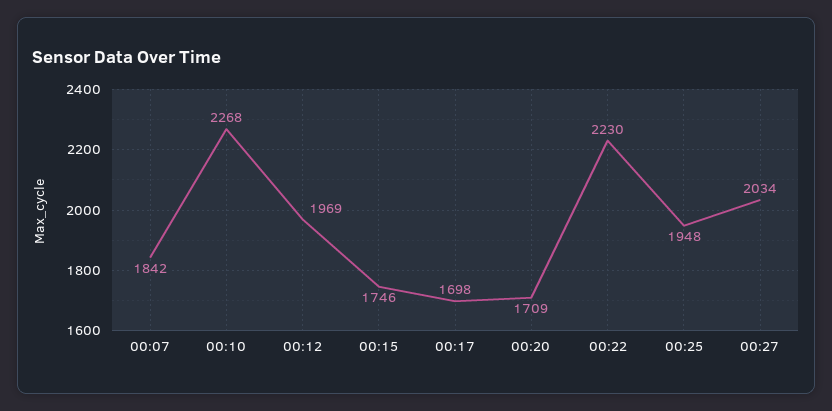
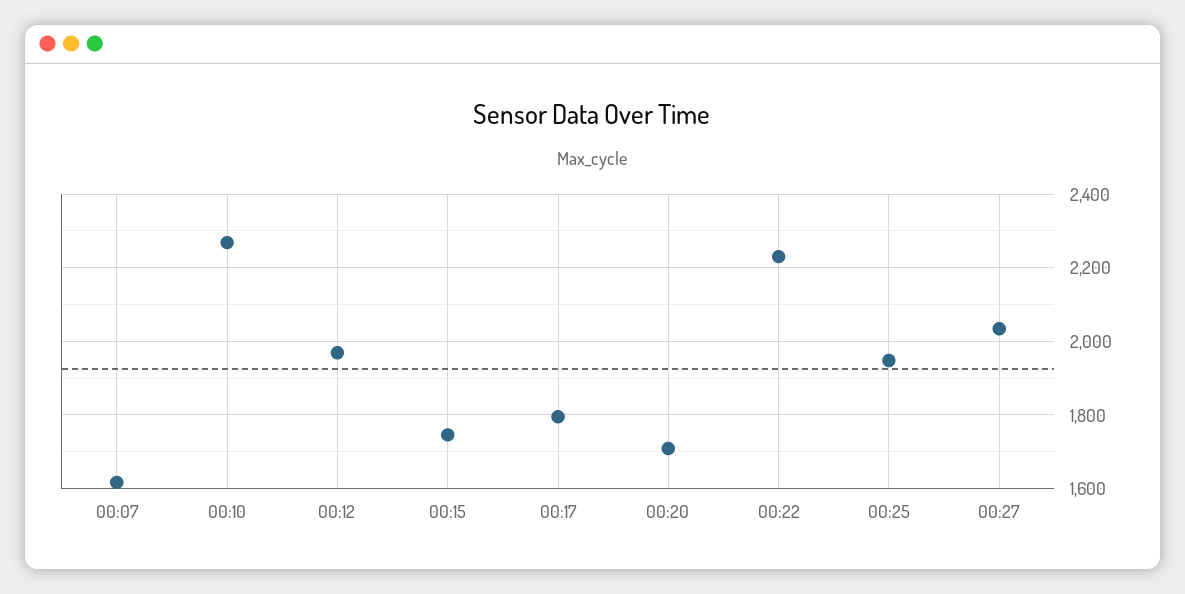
00:07: 1842 -> 1620
00:17: 1698 -> 1800

